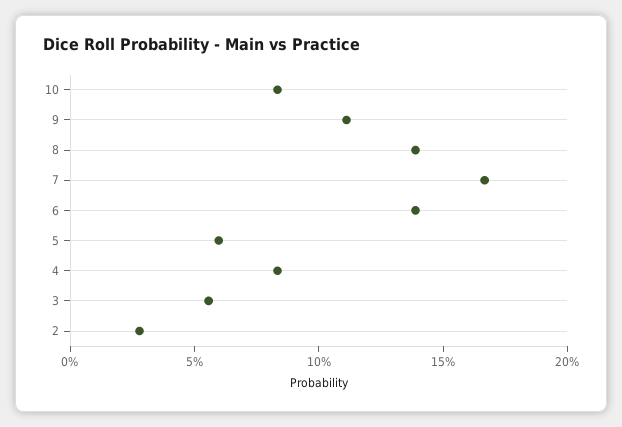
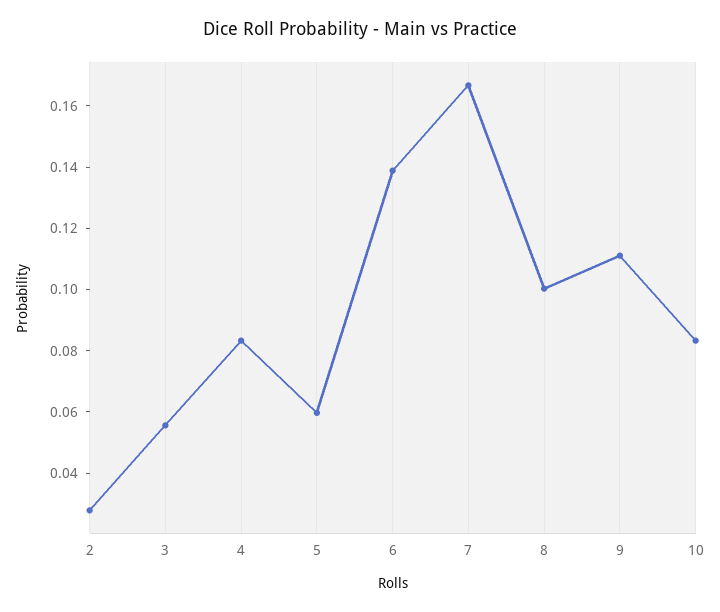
8: 0.14 -> 0.1

